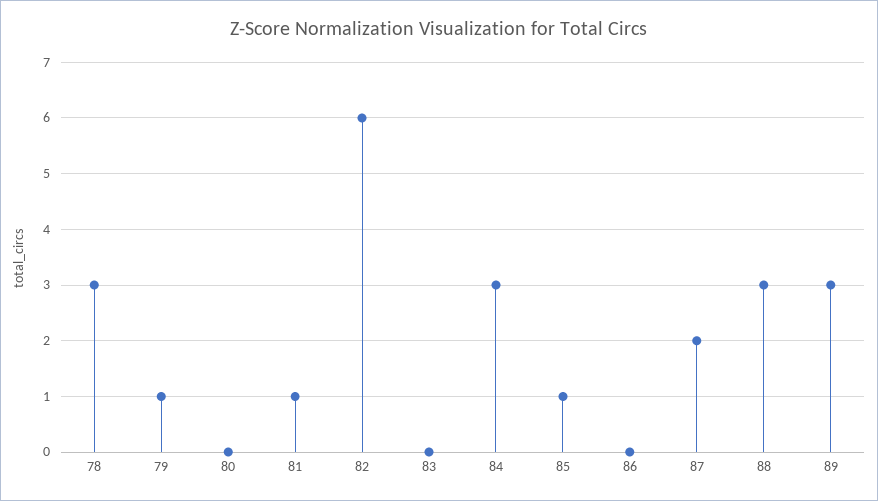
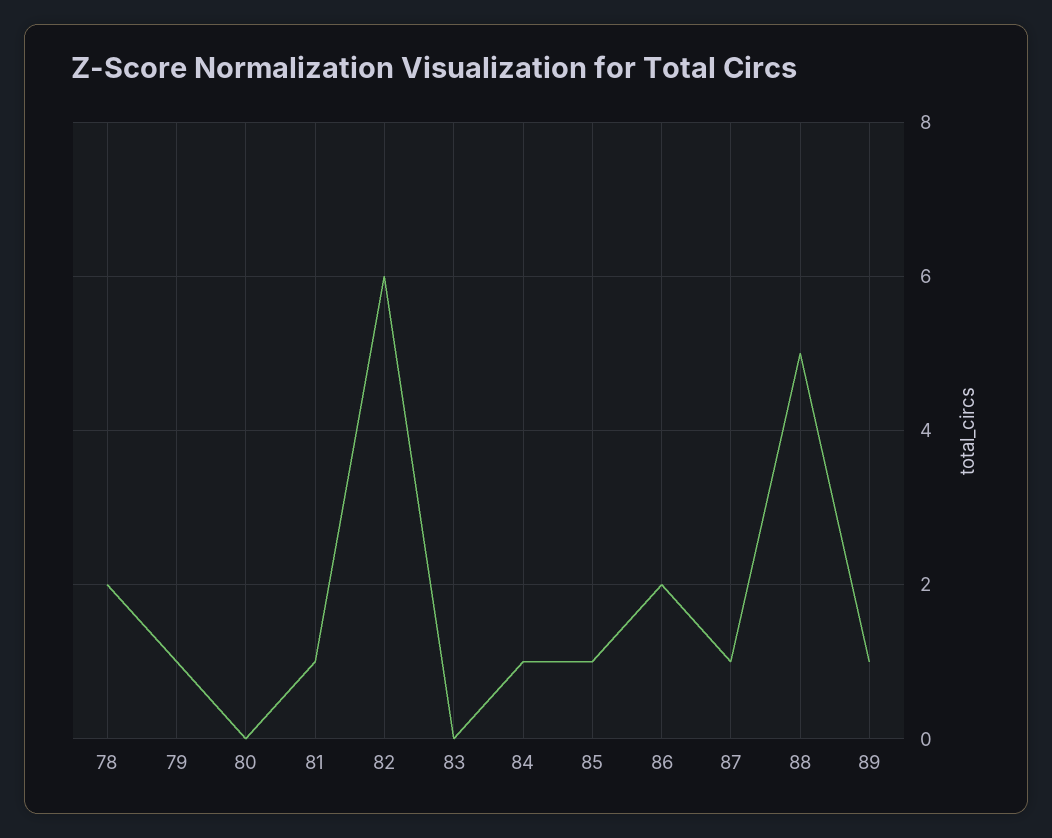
78: 3 -> 2
84: 3 -> 1
86: 0 -> 2
87: 2 -> 1
88: 3 -> 5
89: 3 -> 1

